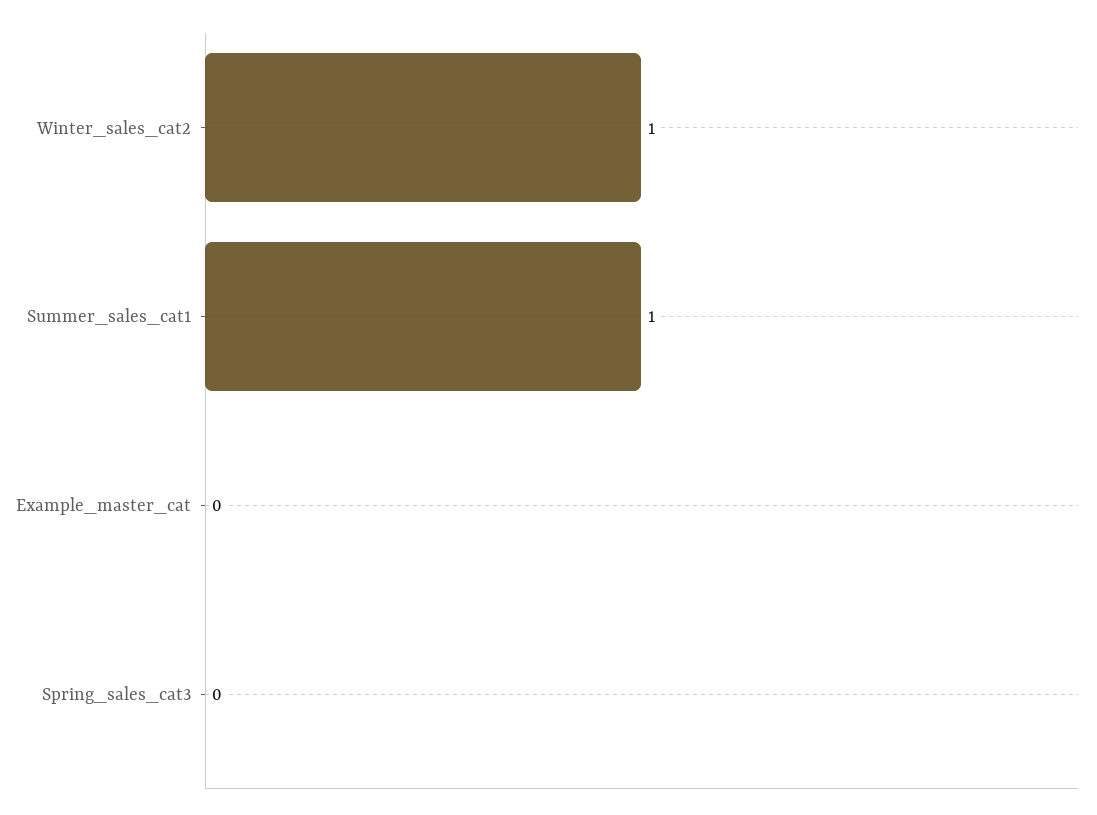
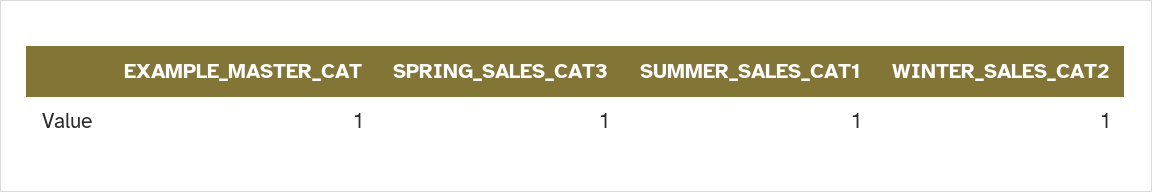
Example_master_cat: 0 -> 1
Spring_sales_cat3: 0 -> 1

